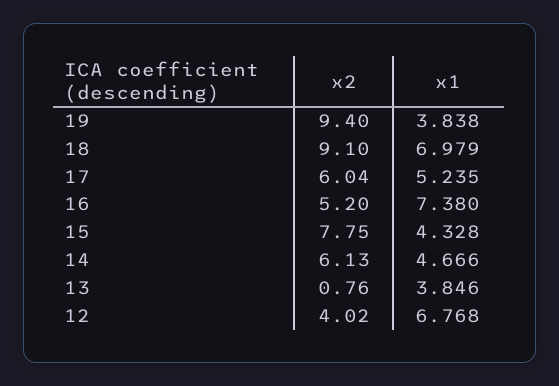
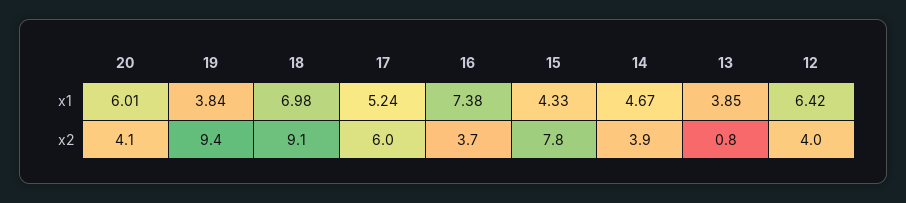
x2, 16: 5.2 -> 3.7
x2, 14: 6.13 -> 3.9
x1, 12: 6.768 -> 6.42
x1, 20: none -> 6.01
x2, 20: none -> 4.1

